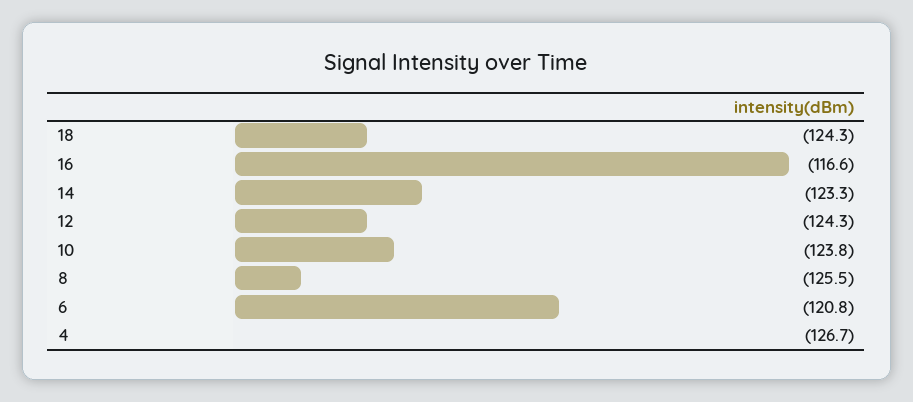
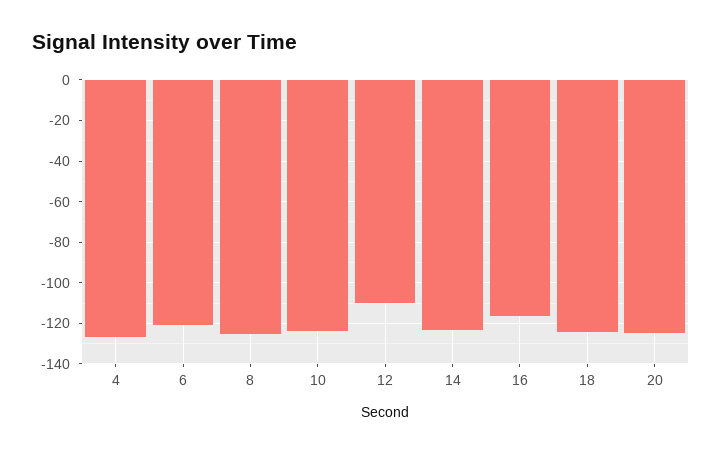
12: -124.3 -> -110
20: none -> -125

